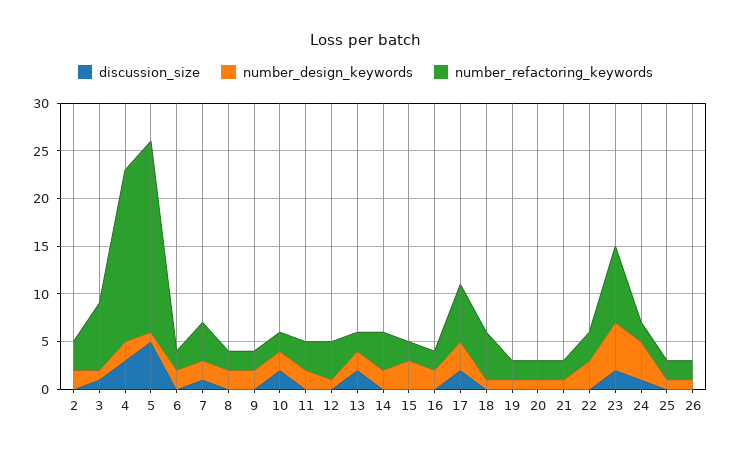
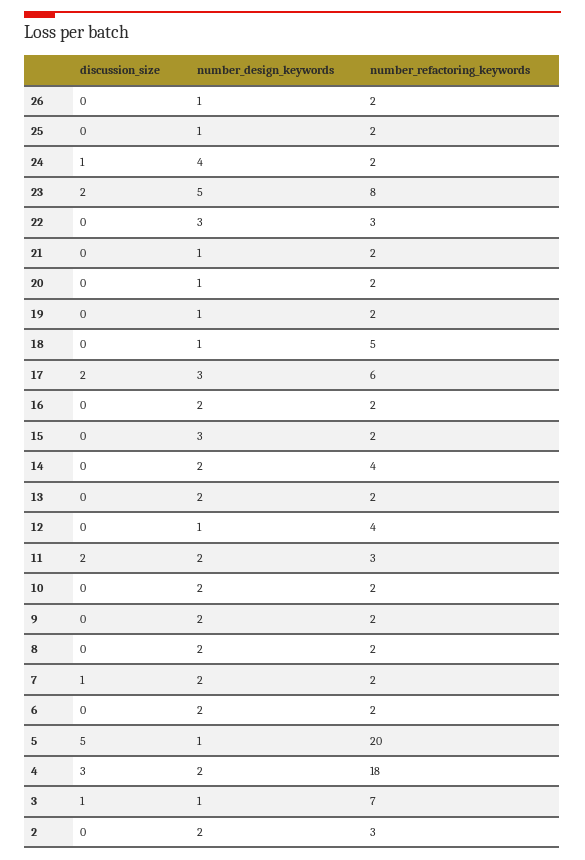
number_refactoring_keywords, 7: 4 -> 2
discussion_size, 10: 2 -> 0
discussion_size, 11: 0 -> 2
discussion_size, 13: 2 -> 0

